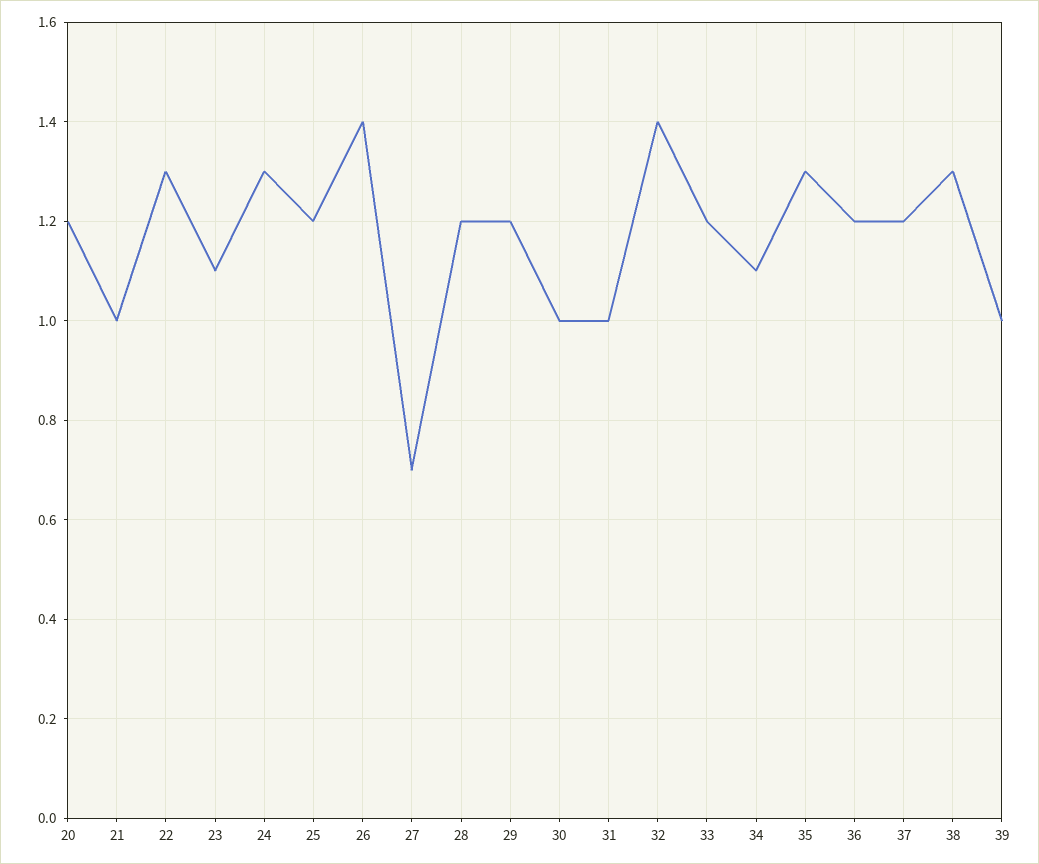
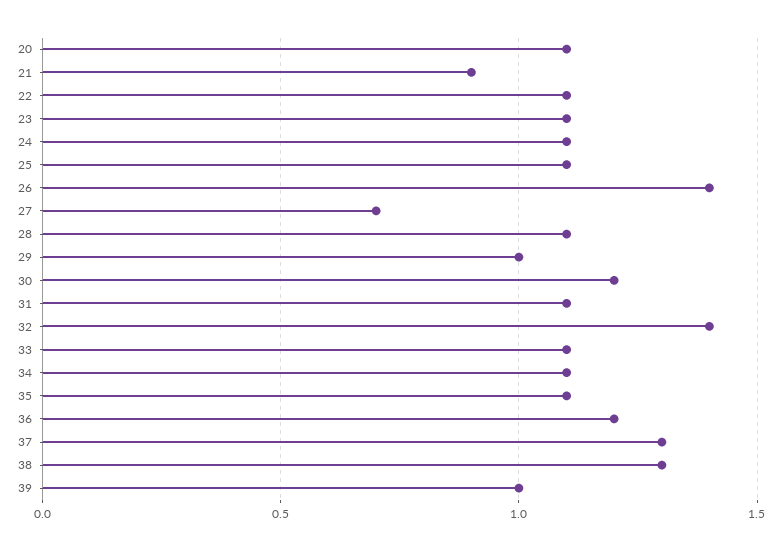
20: 1.2 -> 1.1
21: 1 -> 0.9
22: 1.3 -> 1.1
24: 1.3 -> 1.1
25: 1.2 -> 1.1
28: 1.2 -> 1.1
29: 1.2 -> 1
30: 1 -> 1.2
31: 1 -> 1.1
33: 1.2 -> 1.1
35: 1.3 -> 1.1
37: 1.2 -> 1.3

